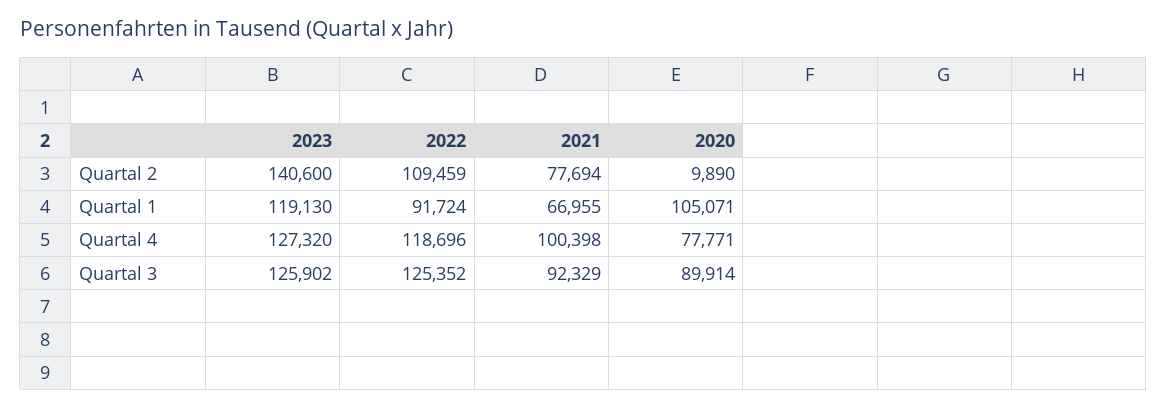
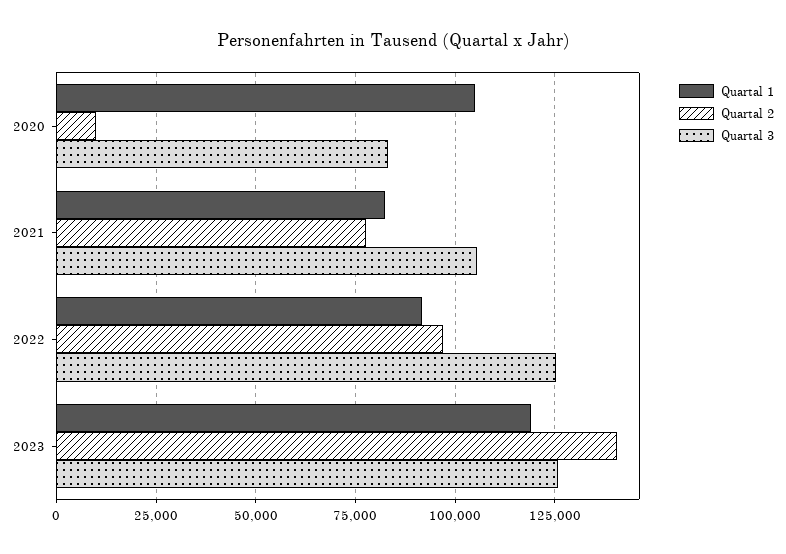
Quartal 2, 2022: 109459 -> 97500
Quartal 1, 2021: 66955 -> 82500
Quartal 4, 2023: 127320 -> none
Quartal 4, 2022: 118696 -> none
Quartal 4, 2021: 100398 -> none
Quartal 4, 2020: 77771 -> none
Quartal 3, 2021: 92329 -> 105000
Quartal 3, 2020: 89914 -> 82500

